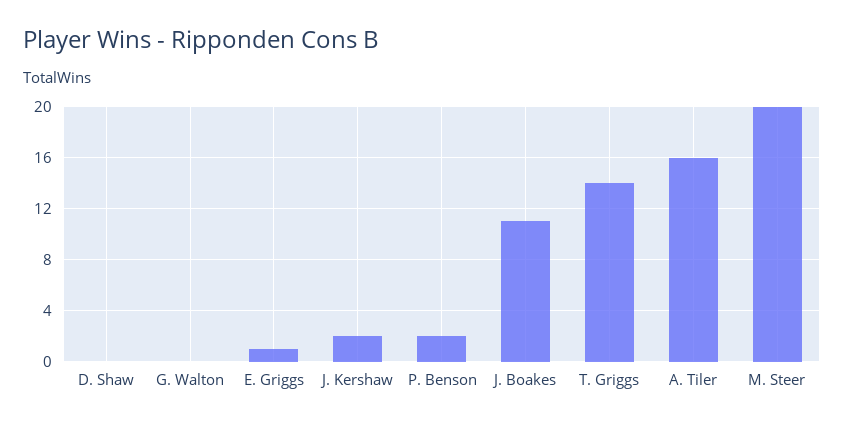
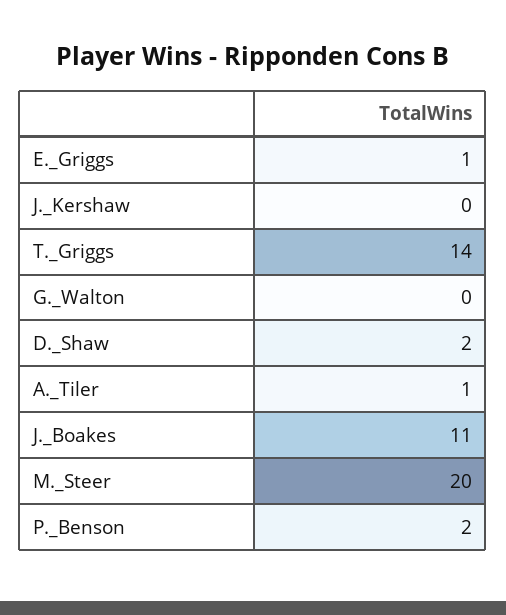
D. Shaw: 0 -> 2
J. Kershaw: 2 -> 0
A. Tiler: 16 -> 1

